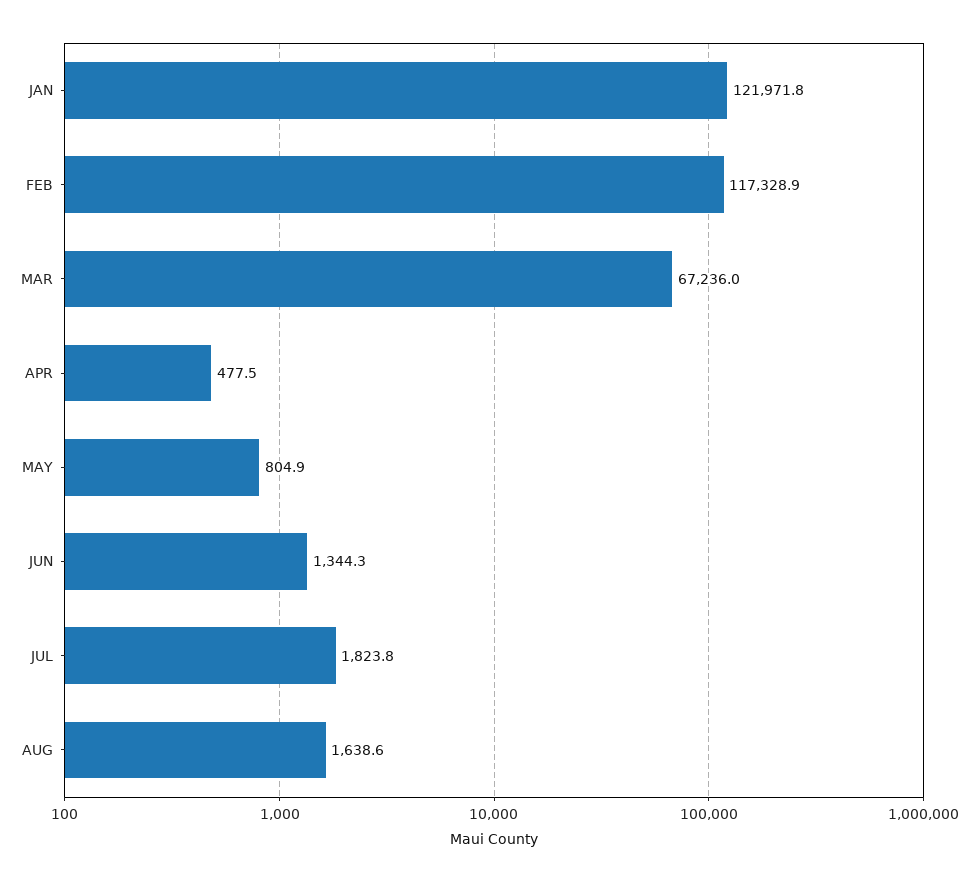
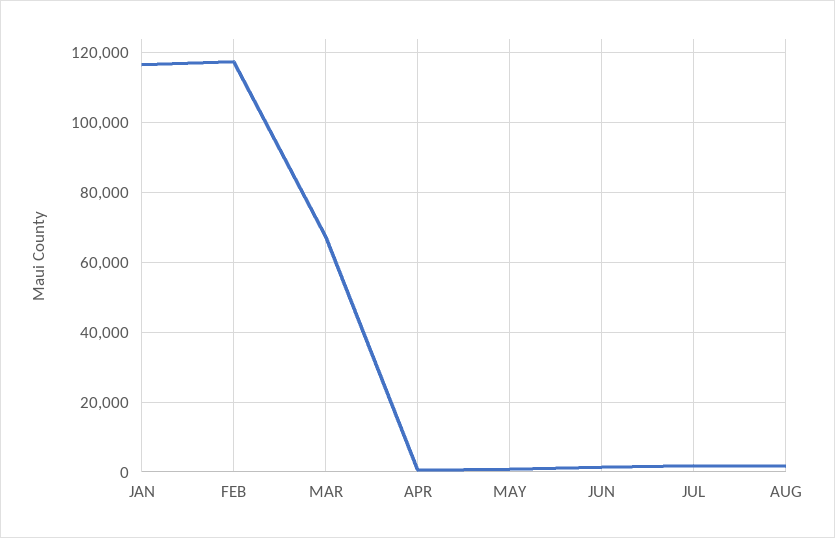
JAN: 121971.8 -> 116000

